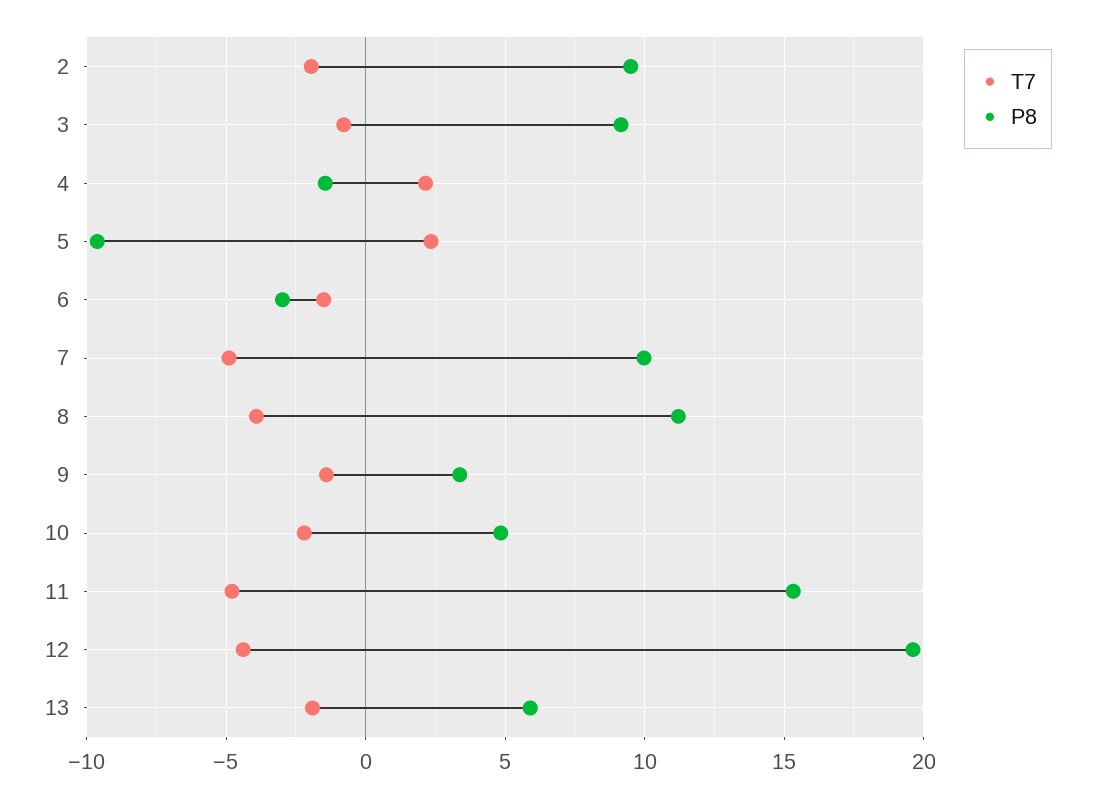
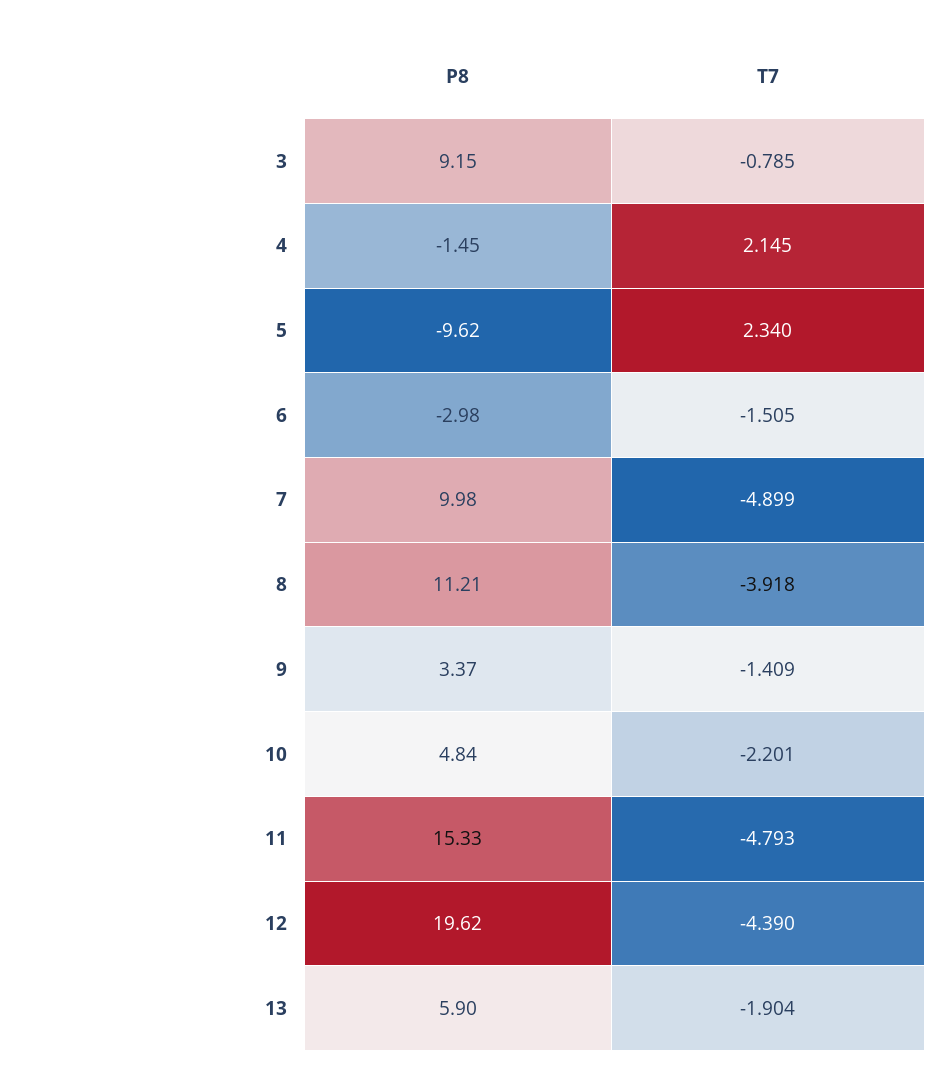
T7, 2: -2 -> none
P8, 2: 9.5 -> none

